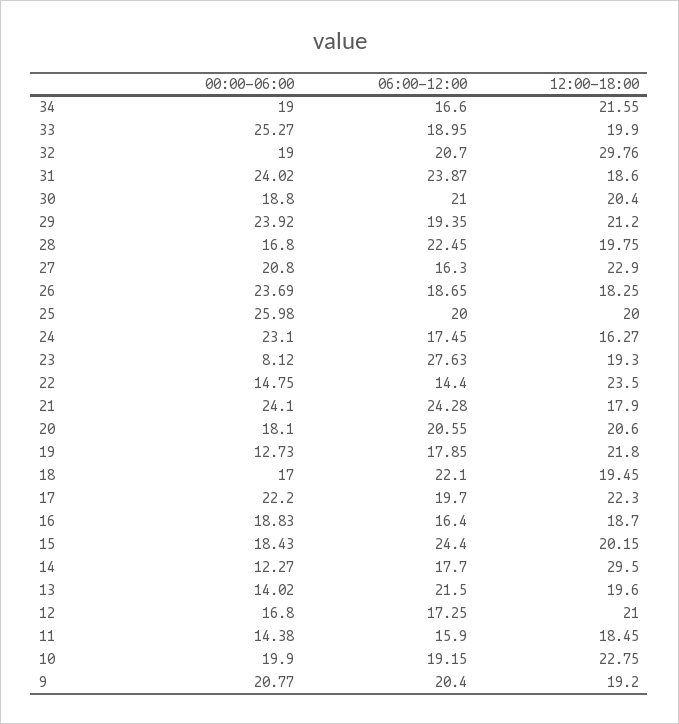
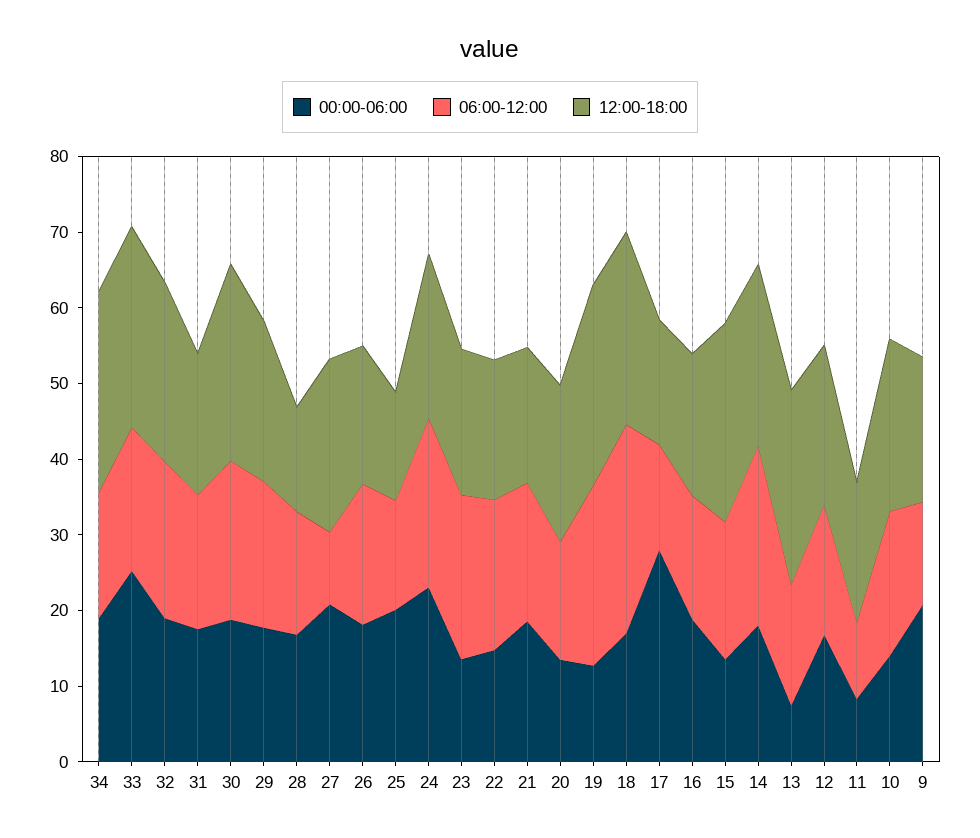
12:00-18:00, 34: 21.55 -> 26
12:00-18:00, 33: 19.9 -> 26
12:00-18:00, 32: 29.76 -> 24
00:00-06:00, 31: 24.02 -> 18
06:00-12:00, 31: 23.87 -> 18
12:00-18:00, 30: 20.4 -> 26
00:00-06:00, 29: 23.92 -> 18
06:00-12:00, 28: 22.45 -> 16
12:00-18:00, 28: 19.75 -> 14
06:00-12:00, 27: 16.3 -> 10
00:00-06:00, 26: 23.69 -> 18
00:00-06:00, 25: 25.98 -> 20
06:00-12:00, 25: 20 -> 14
12:00-18:00, 25: 20 -> 14
06:00-12:00, 24: 17.45 -> 22
12:00-18:00, 24: 16.27 -> 22
00:00-06:00, 23: 8.12 -> 14
06:00-12:00, 23: 27.63 -> 22
06:00-12:00, 22: 14.4 -> 20
12:00-18:00, 22: 23.5 -> 18
00:00-06:00, 21: 24.1 -> 18
06:00-12:00, 21: 24.28 -> 18
00:00-06:00, 20: 18.1 -> 14
06:00-12:00, 20: 20.55 -> 16
06:00-12:00, 19: 17.85 -> 24
12:00-18:00, 19: 21.8 -> 26
06:00-12:00, 18: 22.1 -> 28
12:00-18:00, 18: 19.45 -> 26
00:00-06:00, 17: 22.2 -> 28
06:00-12:00, 17: 19.7 -> 14
12:00-18:00, 17: 22.3 -> 16
00:00-06:00, 15: 18.43 -> 14
06:00-12:00, 15: 24.4 -> 18
12:00-18:00, 15: 20.15 -> 26
00:00-06:00, 14: 12.27 -> 18
06:00-12:00, 14: 17.7 -> 24
12:00-18:00, 14: 29.5 -> 24
00:00-06:00, 13: 14.02 -> 8
06:00-12:00, 13: 21.5 -> 16
12:00-18:00, 13: 19.6 -> 26
00:00-06:00, 11: 14.38 -> 8
06:00-12:00, 11: 15.9 -> 10
00:00-06:00, 10: 19.9 -> 14
06:00-12:00, 9: 20.4 -> 14

